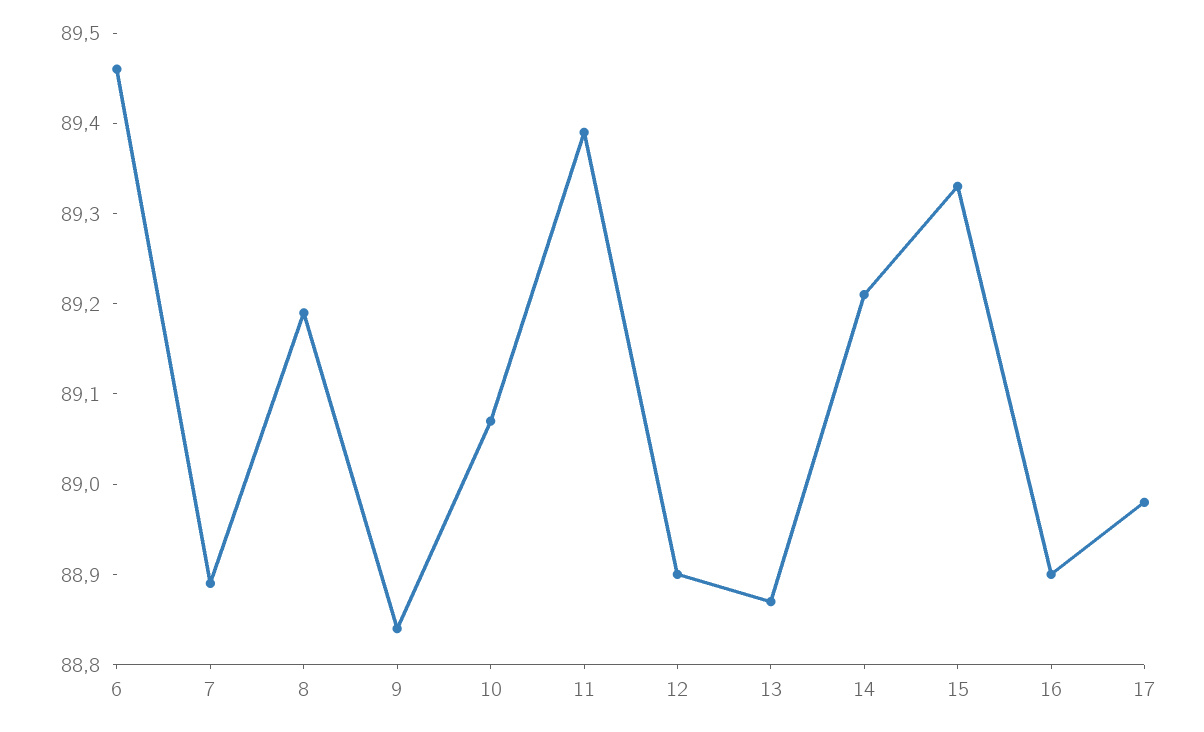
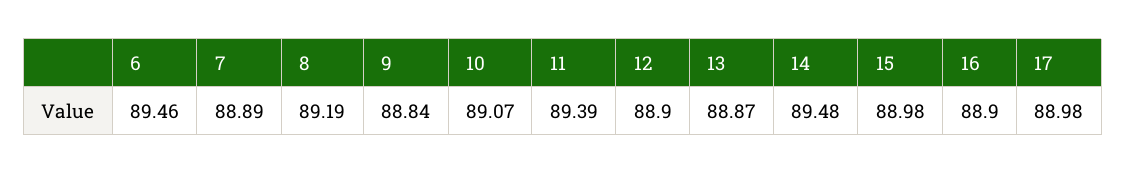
14: 89.21 -> 89.48
15: 89.33 -> 88.98

